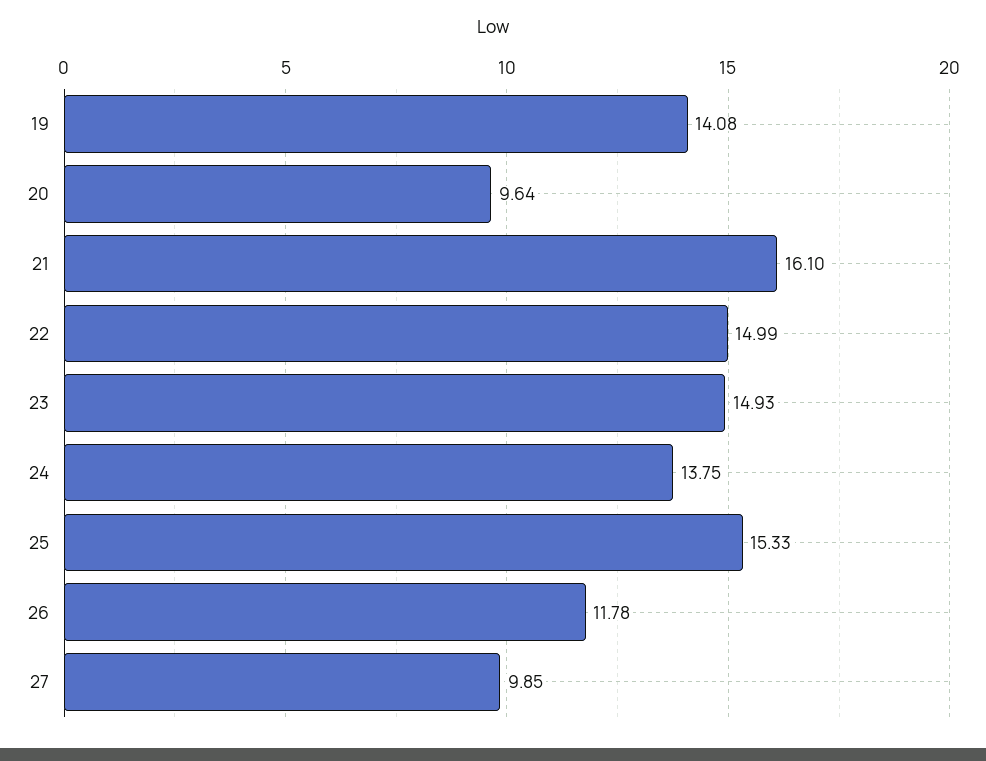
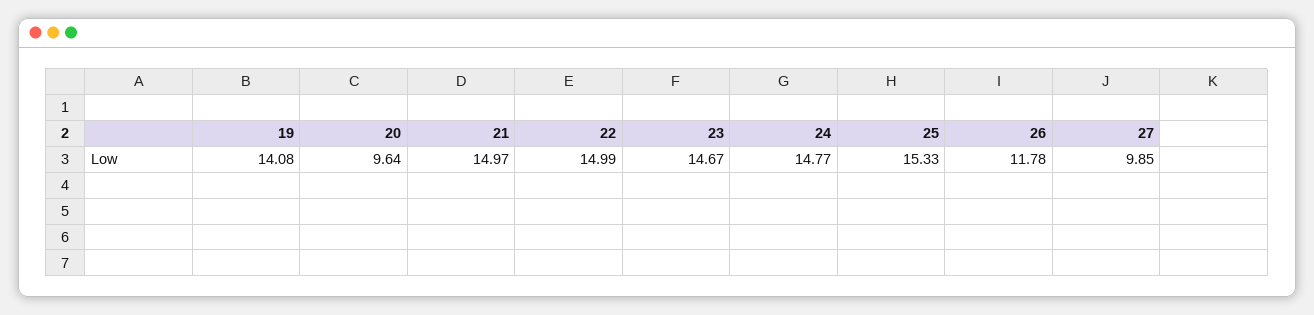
21: 16.1 -> 14.97
23: 14.93 -> 14.67
24: 13.75 -> 14.77

